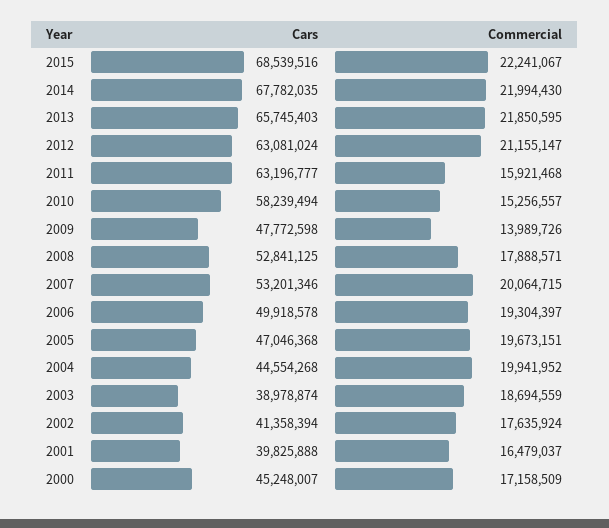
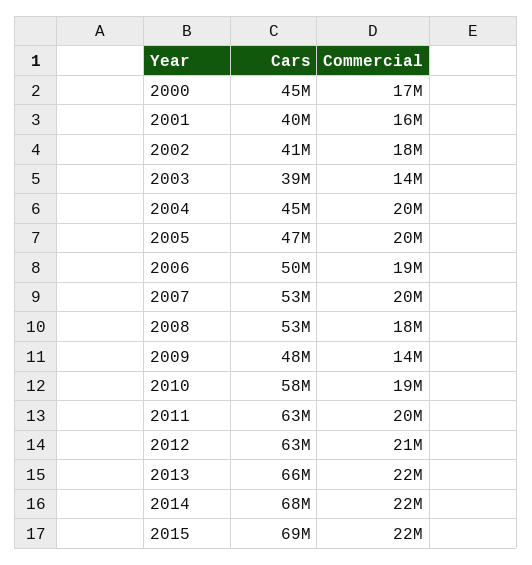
Commercial, 2011: 15921468 -> 20000000
Commercial, 2010: 15256557 -> 19000000
Commercial, 2003: 18694559 -> 14000000

